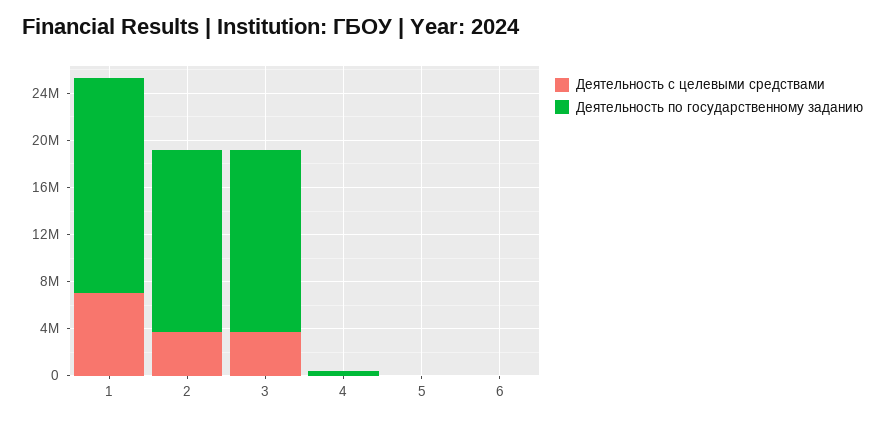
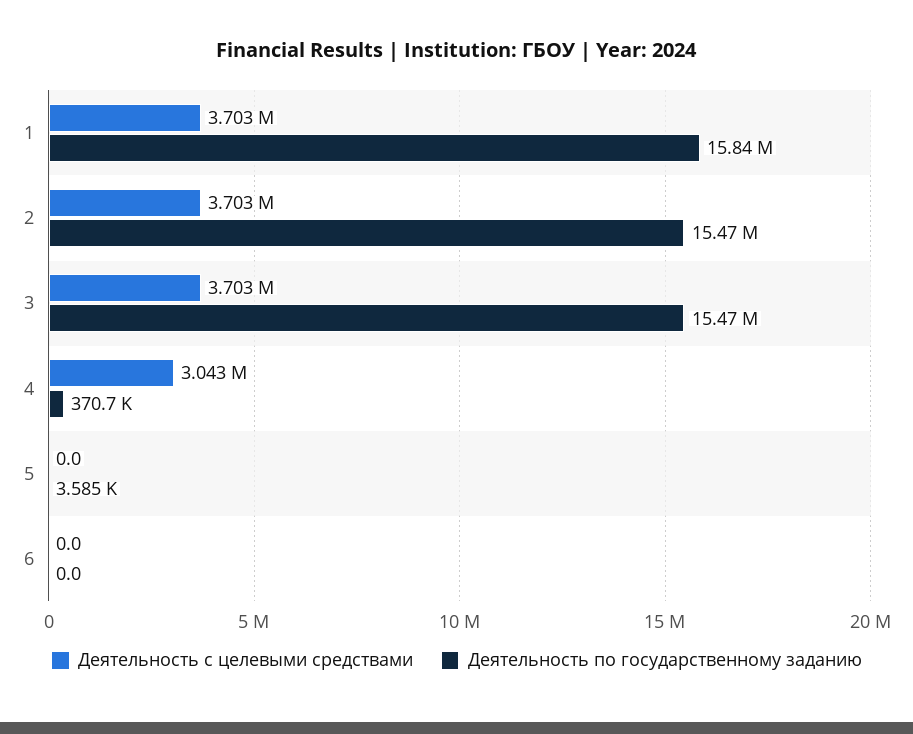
Деятельность с целевыми средствами, 1: 7000000 -> 3703000
Деятельность по государственному заданию, 1: 18000000 -> 15840000
Деятельность с целевыми средствами, 4: 0 -> 3043000

